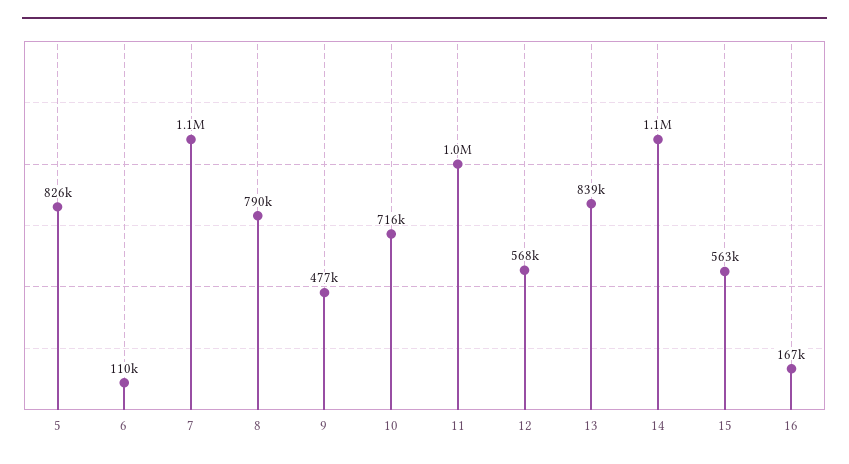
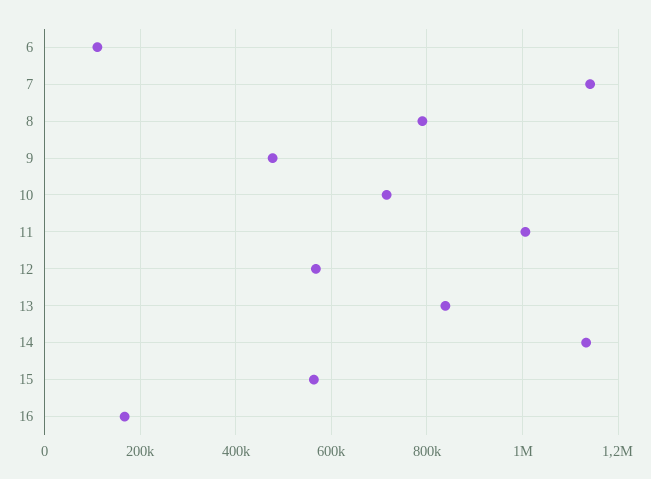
5: 826000 -> none

